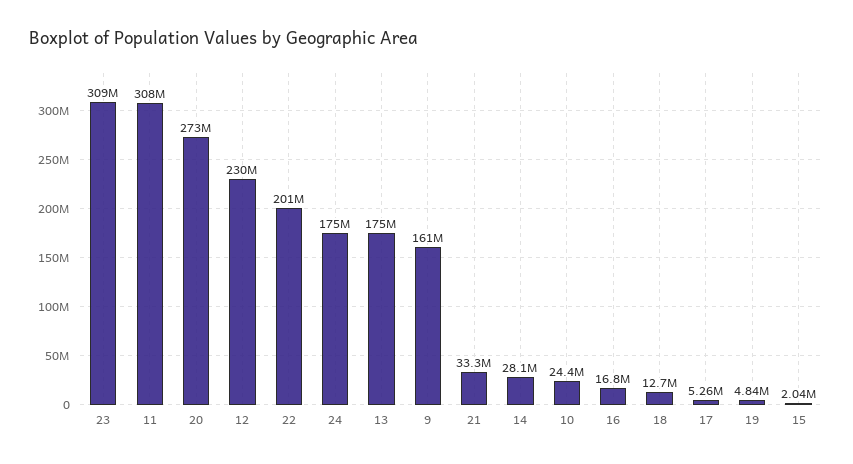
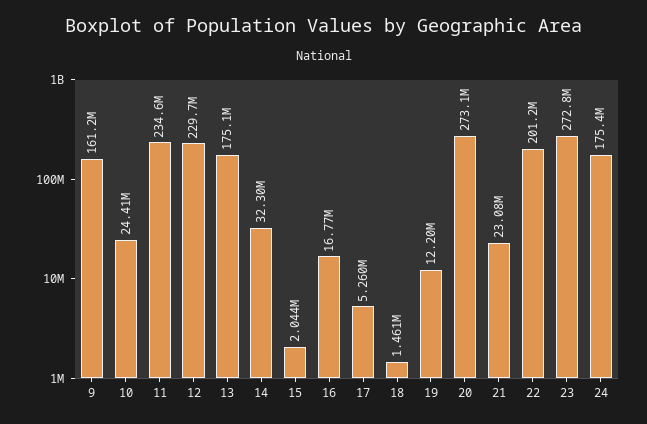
23: 309000000 -> 272800000
11: 308000000 -> 234600000
21: 33300000 -> 23080000
14: 28100000 -> 32300000
18: 12700000 -> 1461000
19: 4840000 -> 12200000

